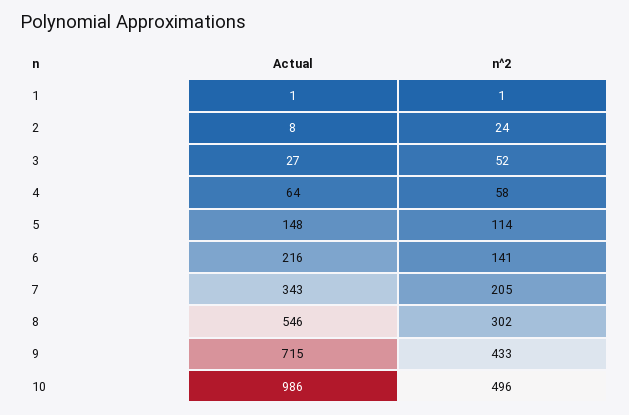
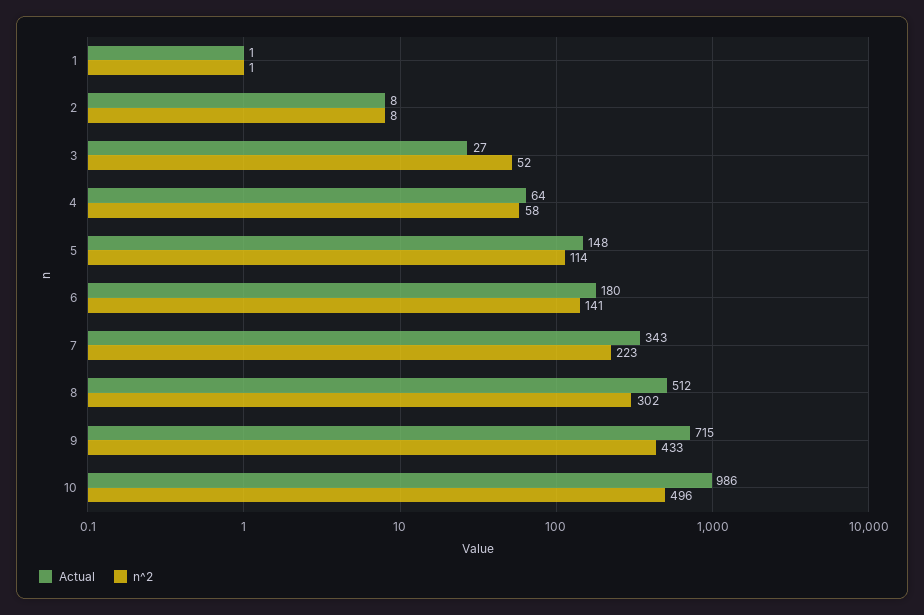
n^2, 2: 24 -> 8
Actual, 6: 216 -> 180
n^2, 7: 205 -> 223
Actual, 8: 546 -> 512

